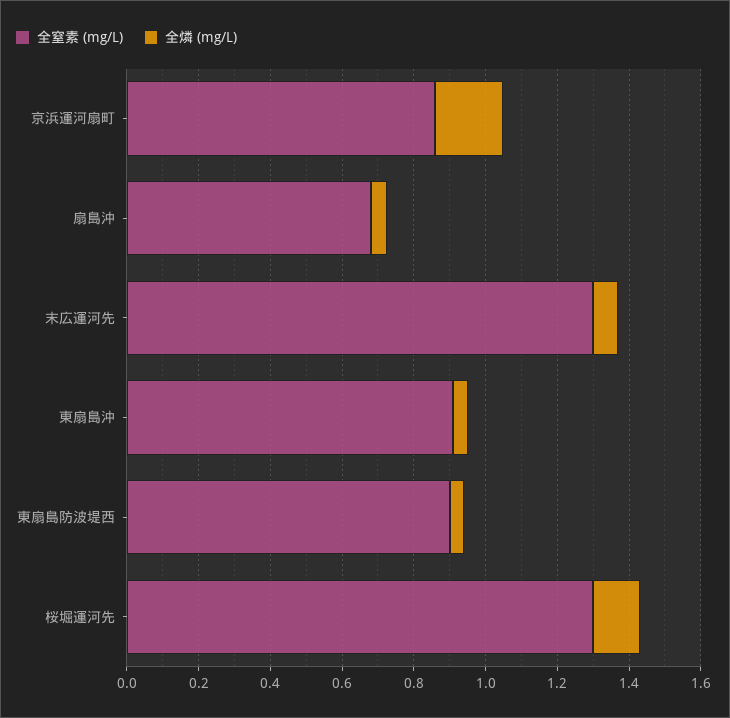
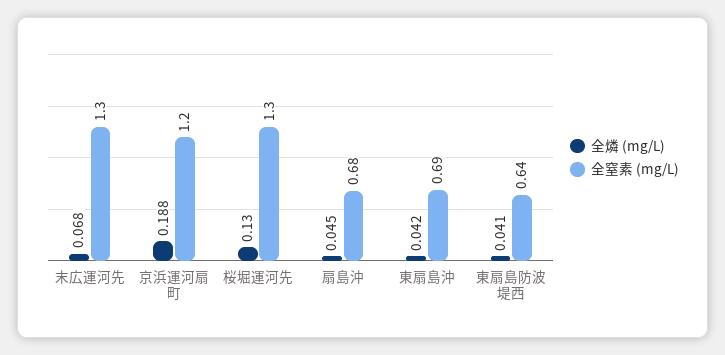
全窒素 (mg/L), 京浜運河扇町: 0.85 -> 1.2
全窒素 (mg/L), 東扇島沖: 0.9 -> 0.69
全窒素 (mg/L), 東扇島防波堤西: 0.9 -> 0.64

